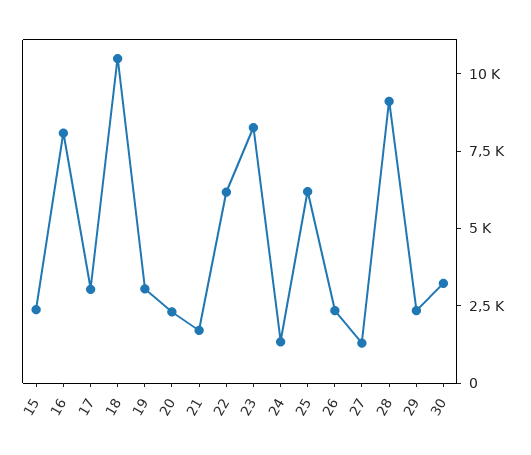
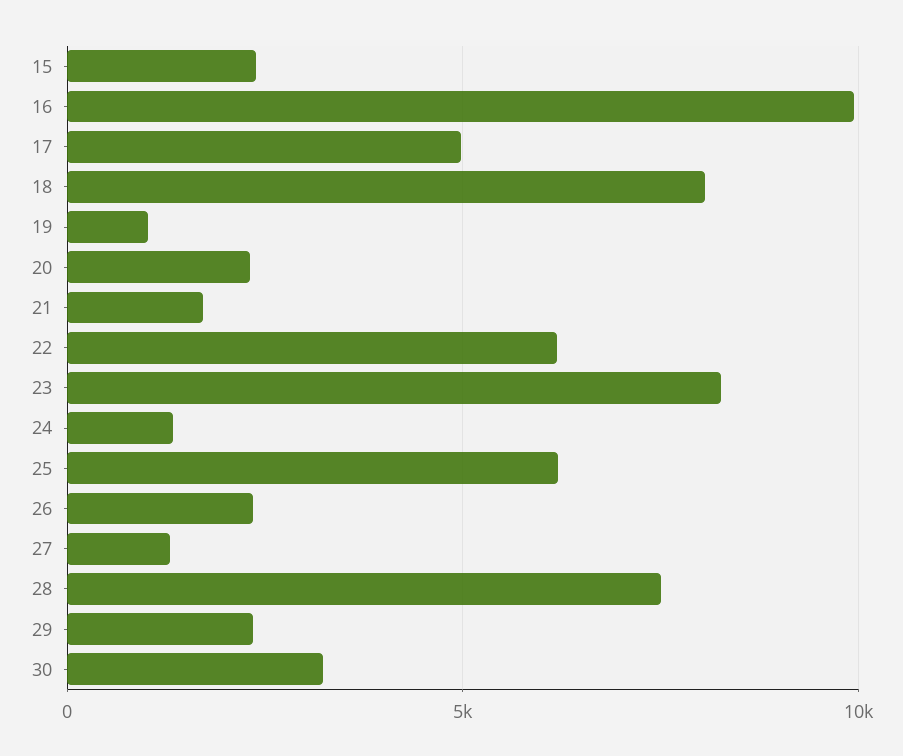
16: 8000 -> 10000
17: 3000 -> 5000
18: 10500 -> 8000
19: 3000 -> 1000
28: 9000 -> 7500

